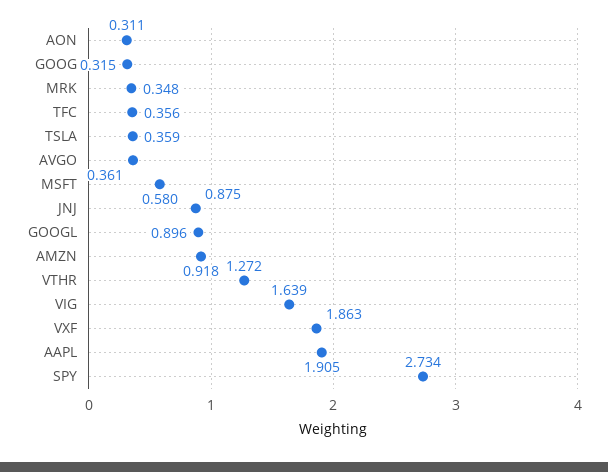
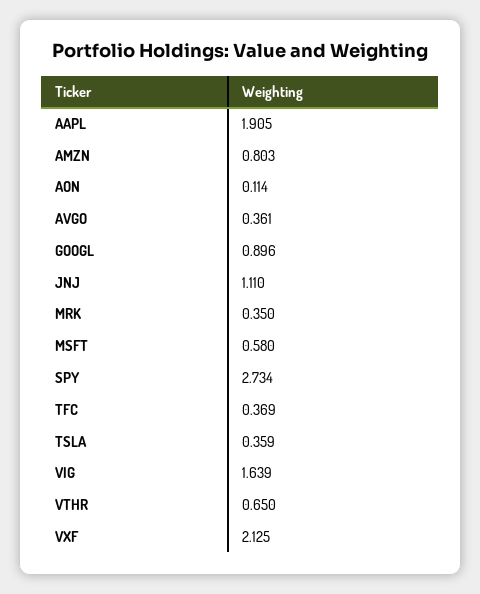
AON: 0.311 -> 0.114
GOOG: 0.315 -> none
MRK: 0.348 -> 0.35
TFC: 0.356 -> 0.369
JNJ: 0.875 -> 1.11
AMZN: 0.918 -> 0.803
VTHR: 1.272 -> 0.65
VXF: 1.863 -> 2.125

